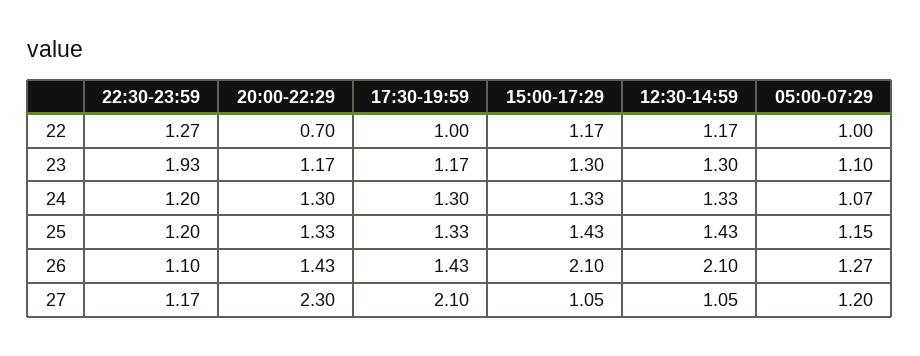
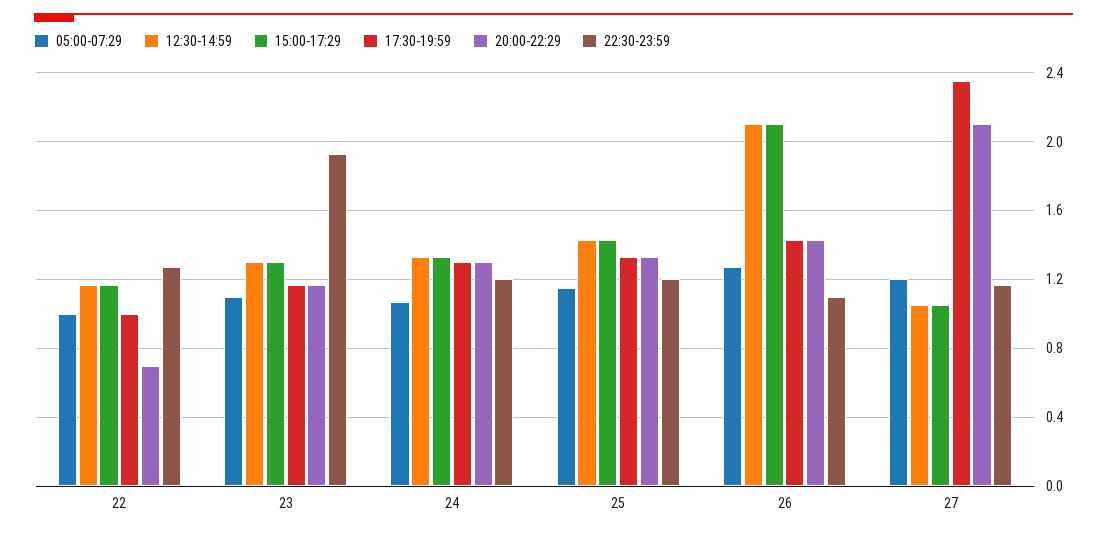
20:00-22:29, 27: 2.3 -> 2.1
17:30-19:59, 27: 2.1 -> 2.35

